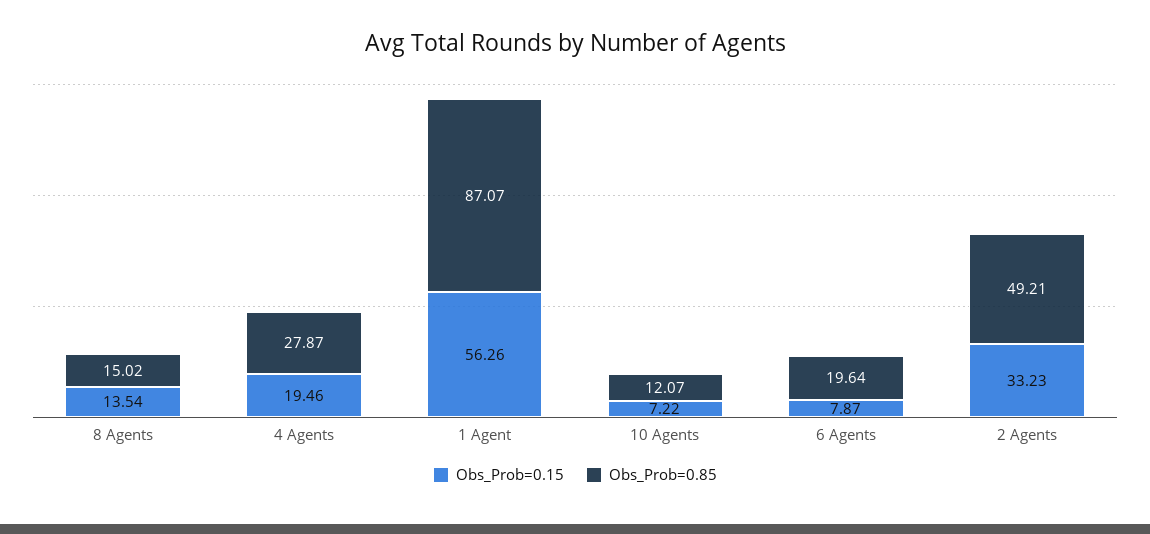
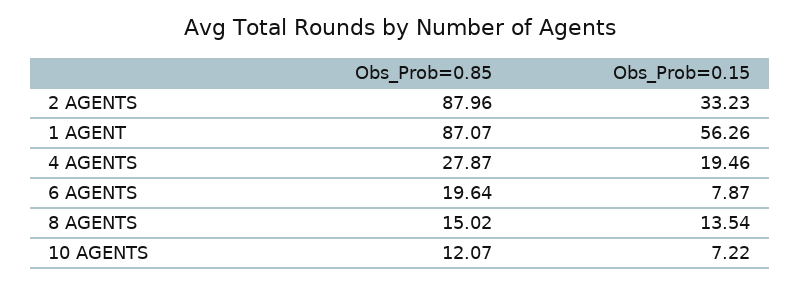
Obs_Prob=0.85, 2 Agents: 49.21 -> 87.96

